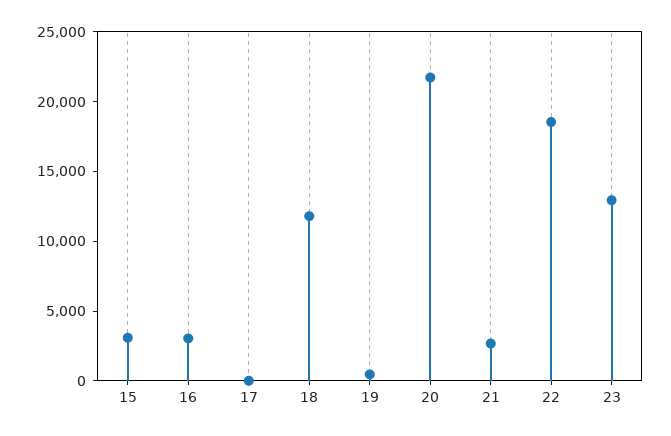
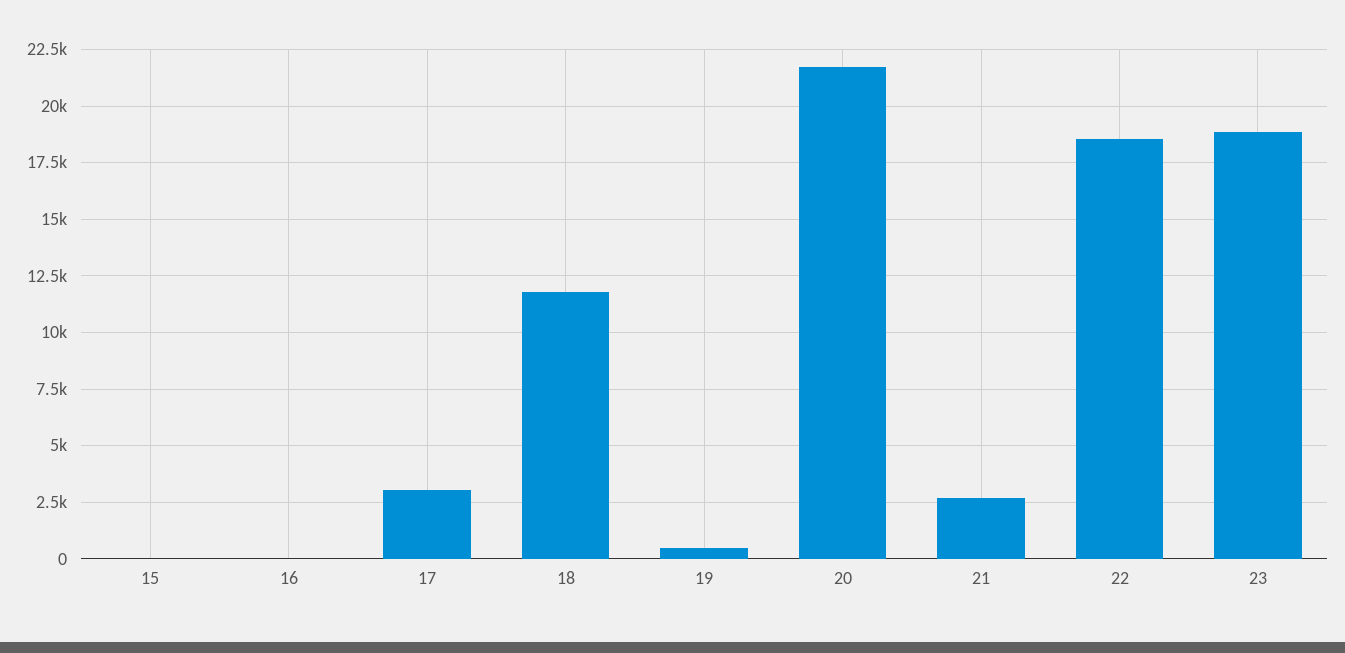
15: 3000 -> 0
16: 3000 -> 0
17: 0 -> 3000
23: 13000 -> 19000

